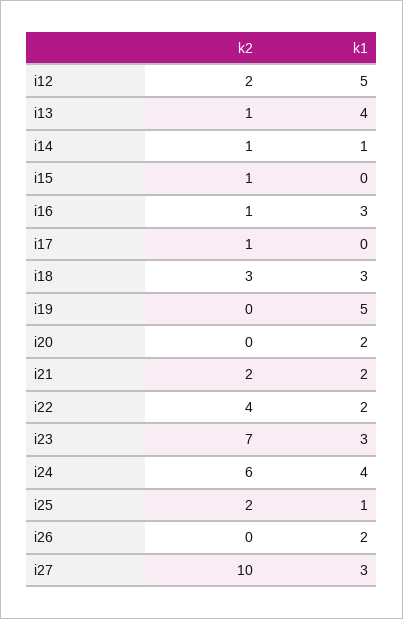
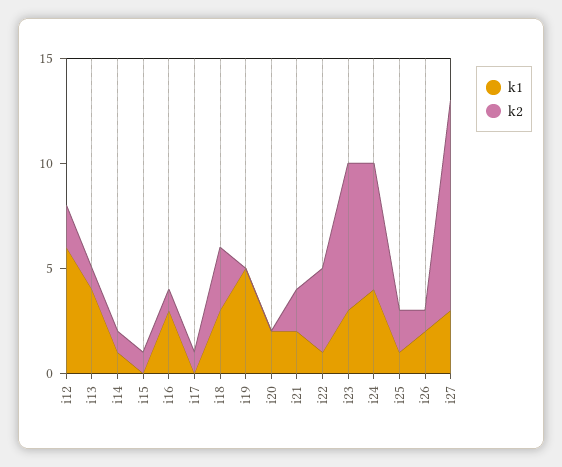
k1, i12: 5 -> 6
k1, i22: 2 -> 1
k2, i26: 0 -> 1

